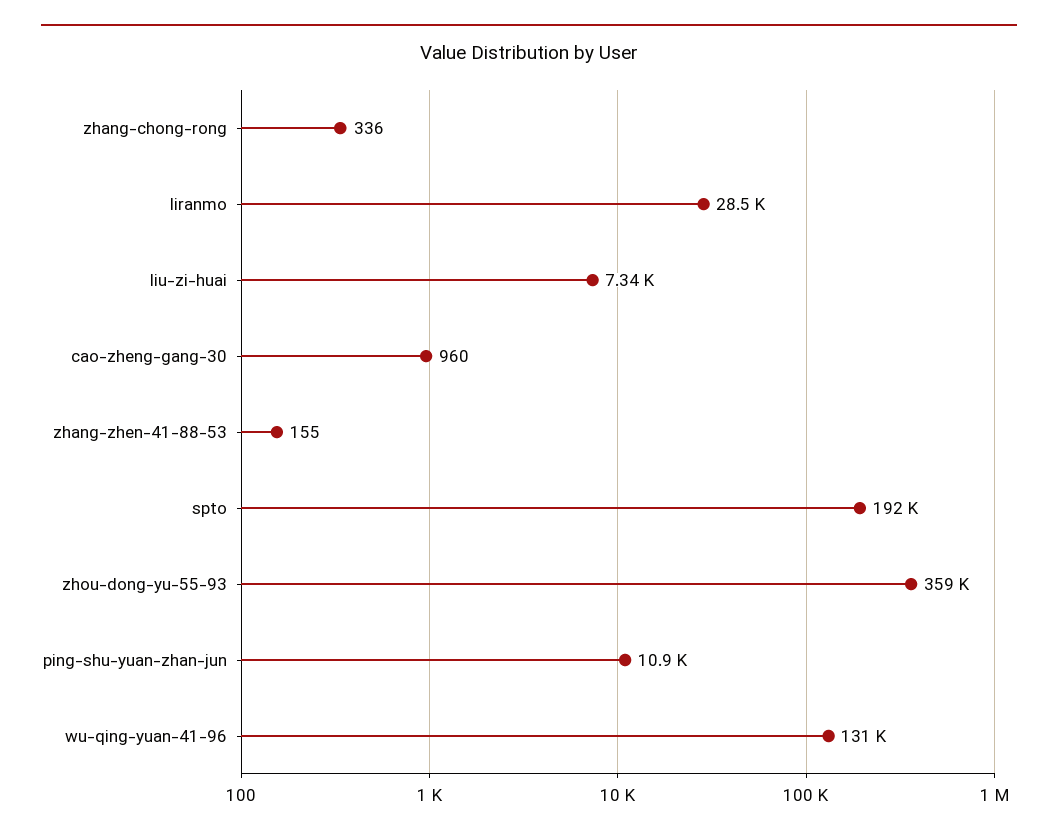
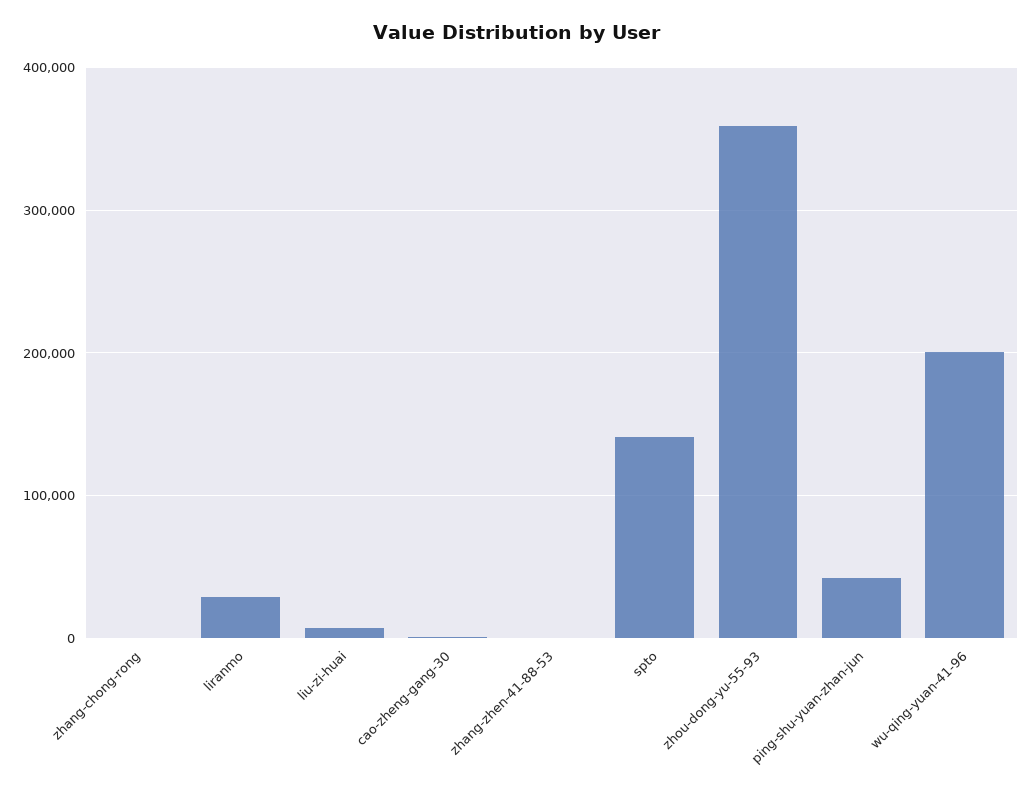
spto: 192000 -> 140000
ping-shu-yuan-zhan-jun: 10900 -> 40000
wu-qing-yuan-41-96: 131000 -> 200000

